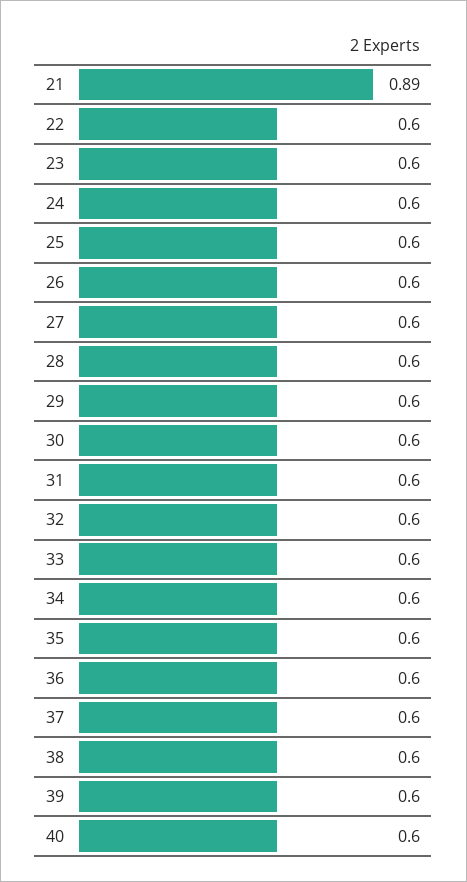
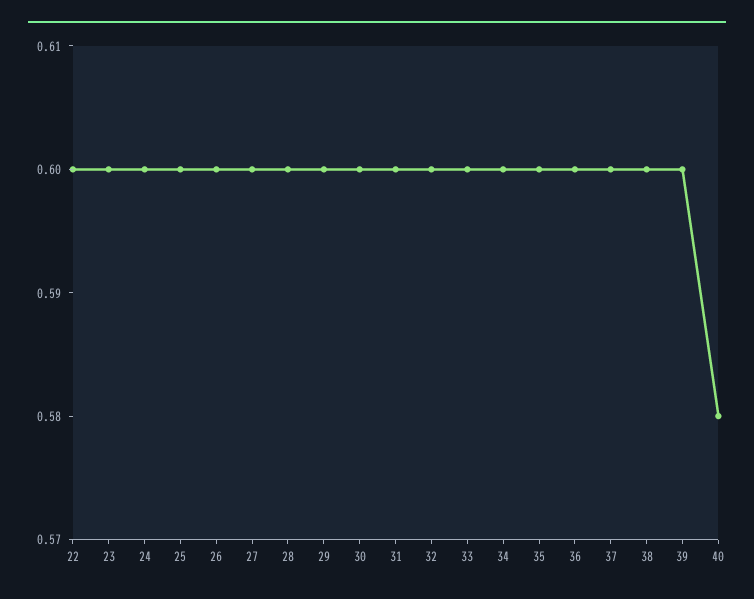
21: 0.89 -> none
40: 0.6 -> 0.58

